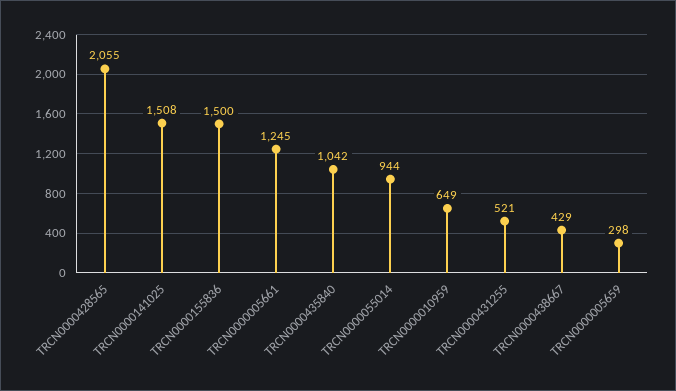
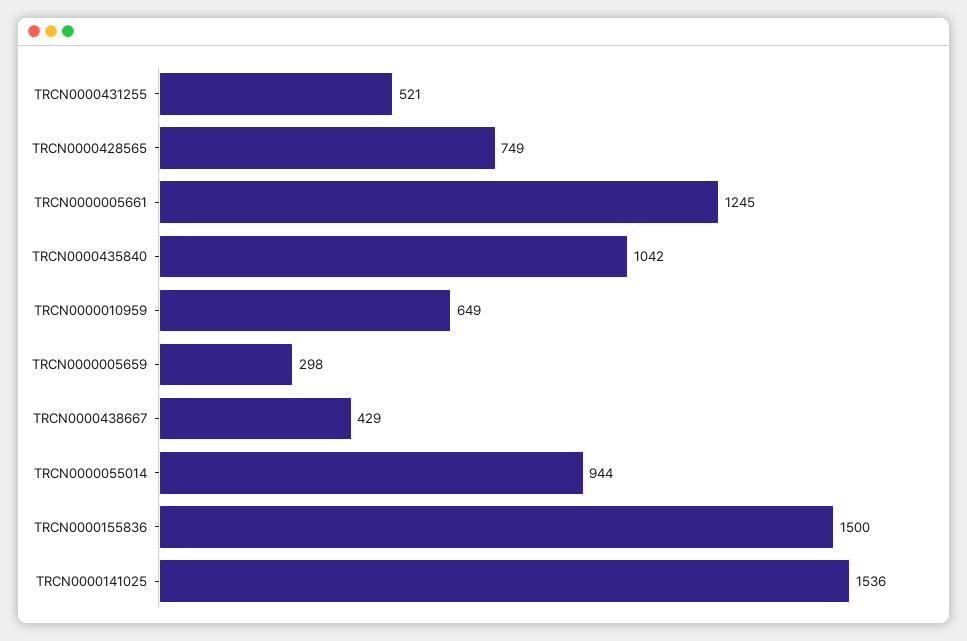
TRCN0000428565: 2055 -> 749
TRCN0000141025: 1508 -> 1536

